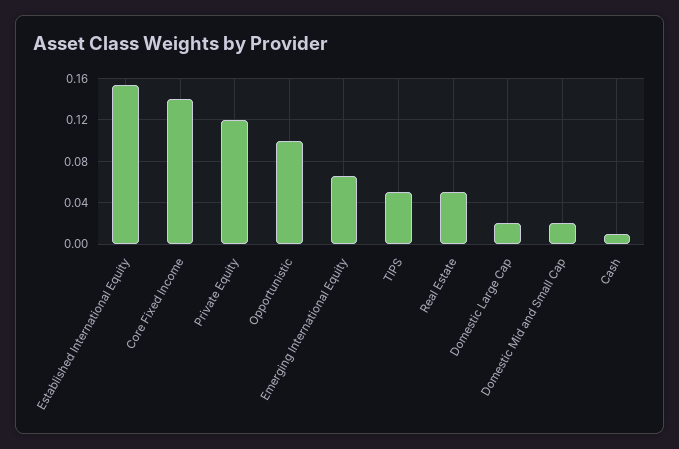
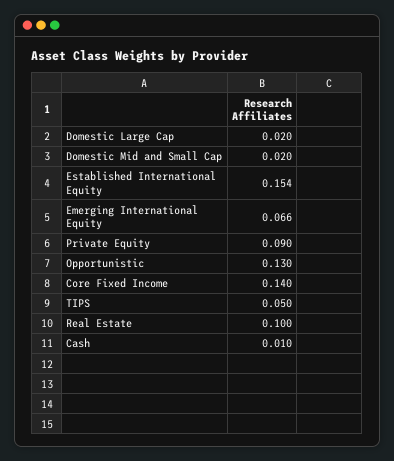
Private Equity: 0.12 -> 0.09
Opportunistic: 0.1 -> 0.13
Real Estate: 0.05 -> 0.1

